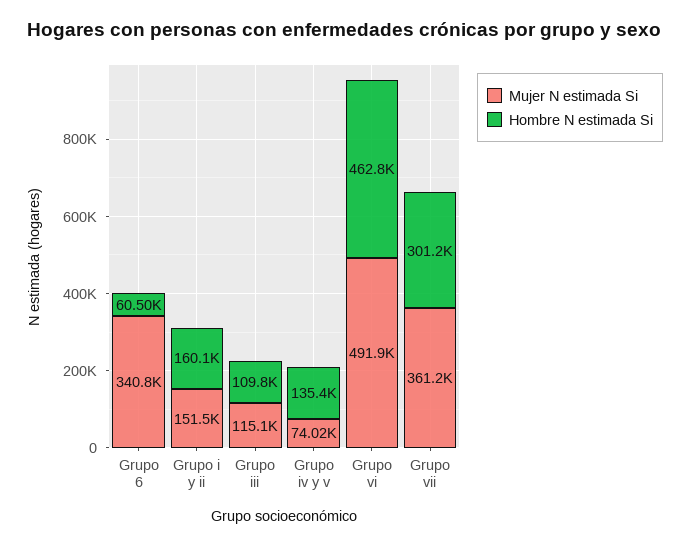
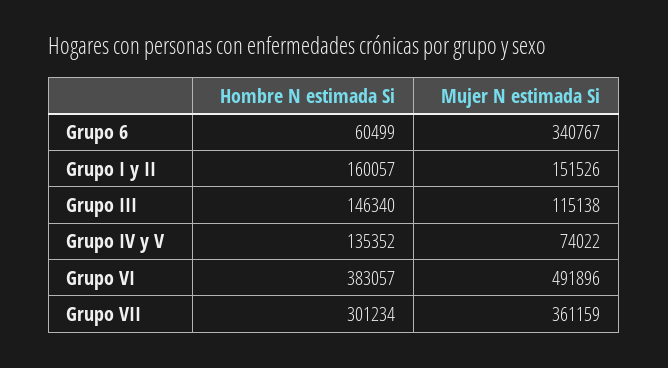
Hombre N estimada Si, Grupo iii: 109800 -> 146340
Hombre N estimada Si, Grupo vi: 462800 -> 383057

